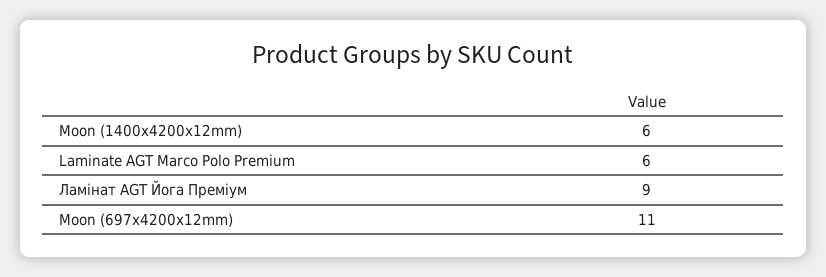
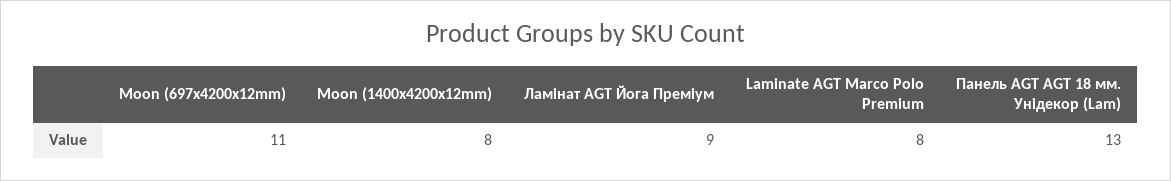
Moon (1400x4200x12mm): 6 -> 8
Laminate AGT Marco Polo Premium: 6 -> 8
Панель AGT AGT 18 мм. Унідекор (Lam): none -> 13

